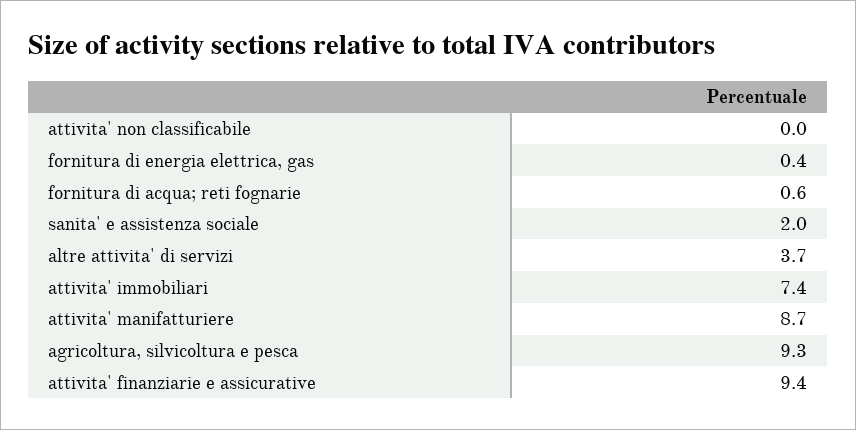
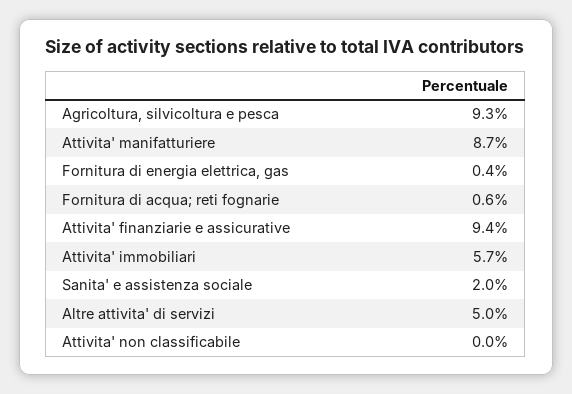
altre attivita' di servizi: 3.7 -> 5
attivita' immobiliari: 7.4 -> 5.7

